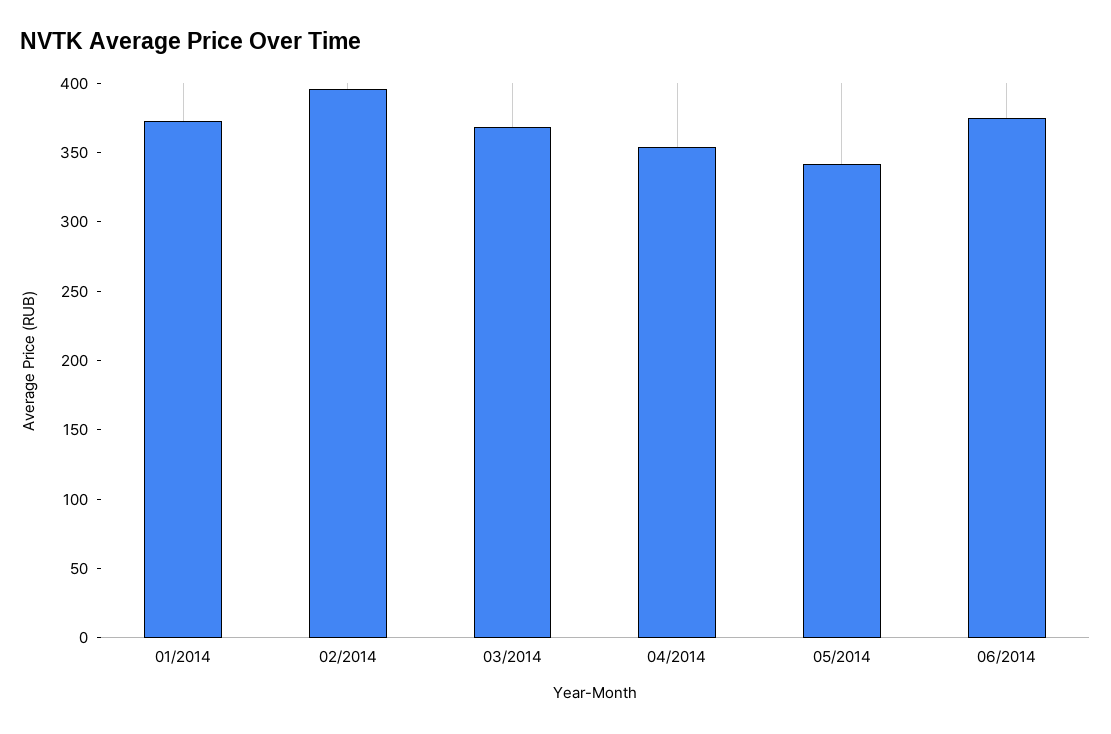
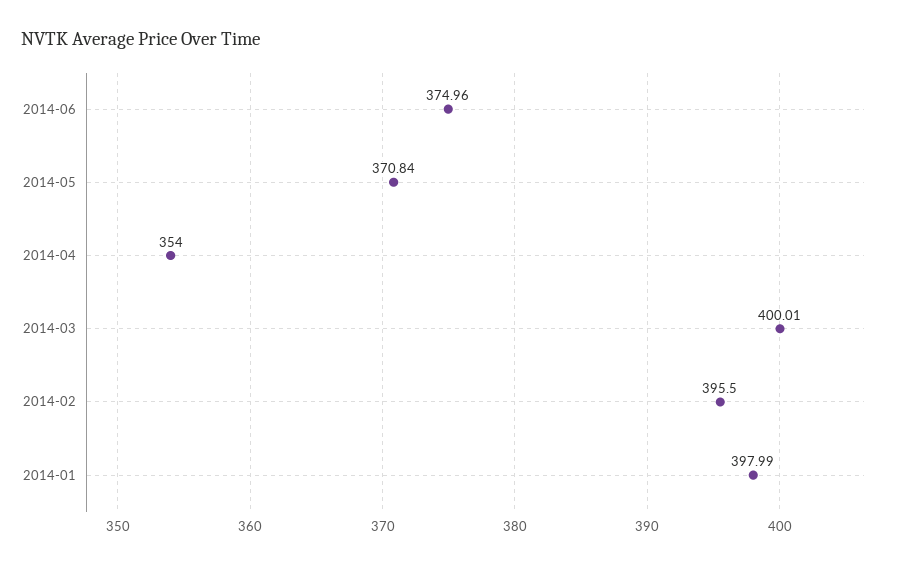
01/2014: 370 -> 397.99
03/2014: 370 -> 400.01
05/2014: 340 -> 370.84

